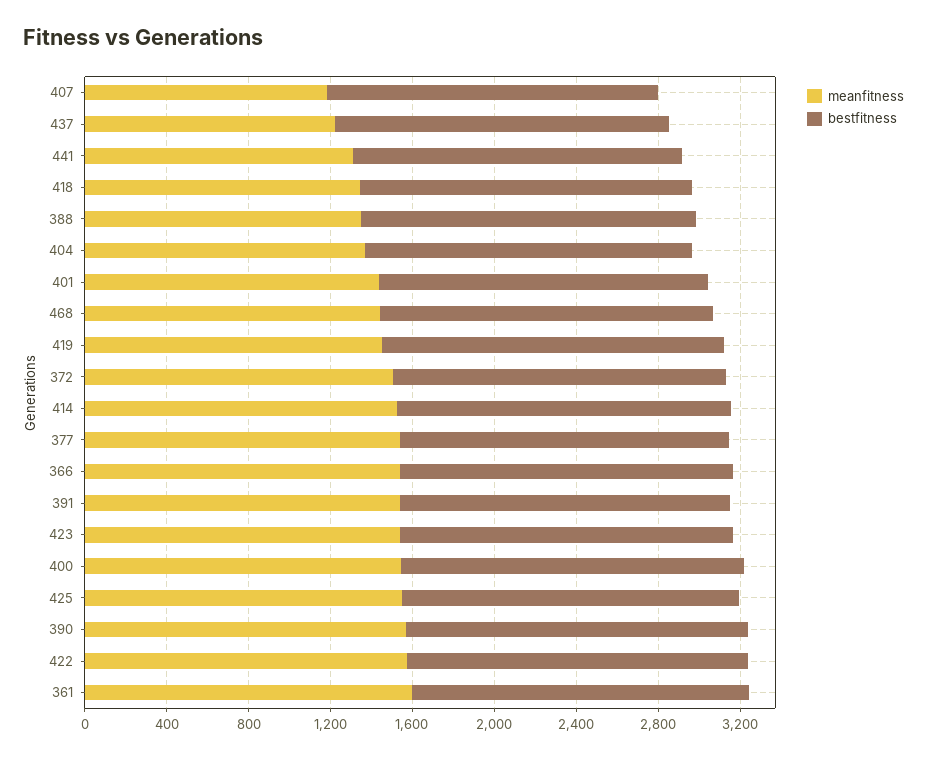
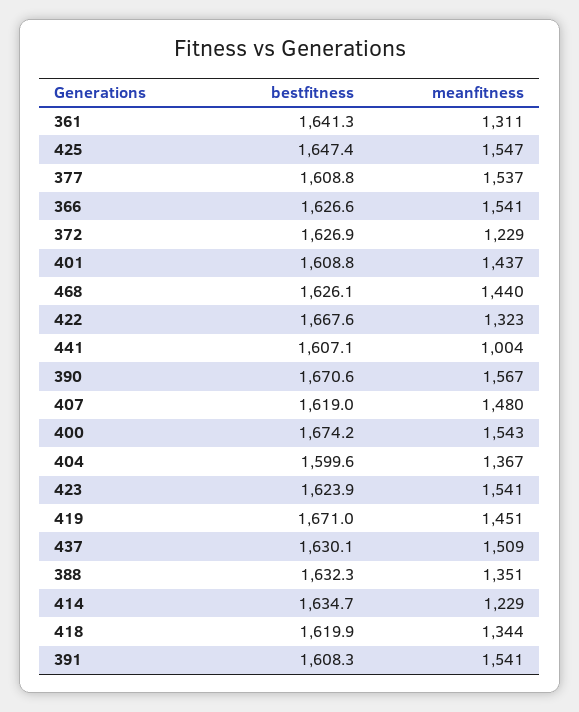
meanfitness, 407: 1200 -> 1480
meanfitness, 437: 1200 -> 1509
meanfitness, 441: 1300 -> 1004
meanfitness, 372: 1500 -> 1229
meanfitness, 414: 1500 -> 1229
meanfitness, 422: 1600 -> 1323
meanfitness, 361: 1600 -> 1311

